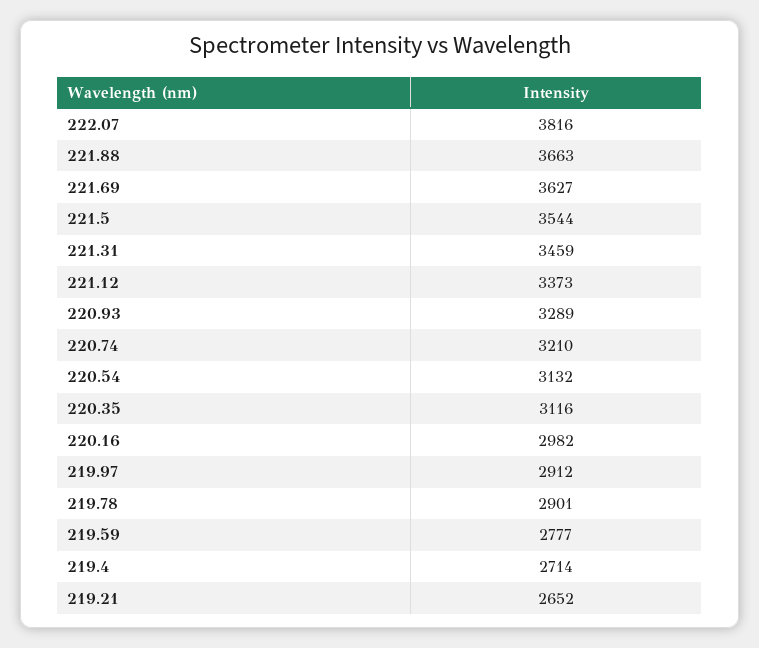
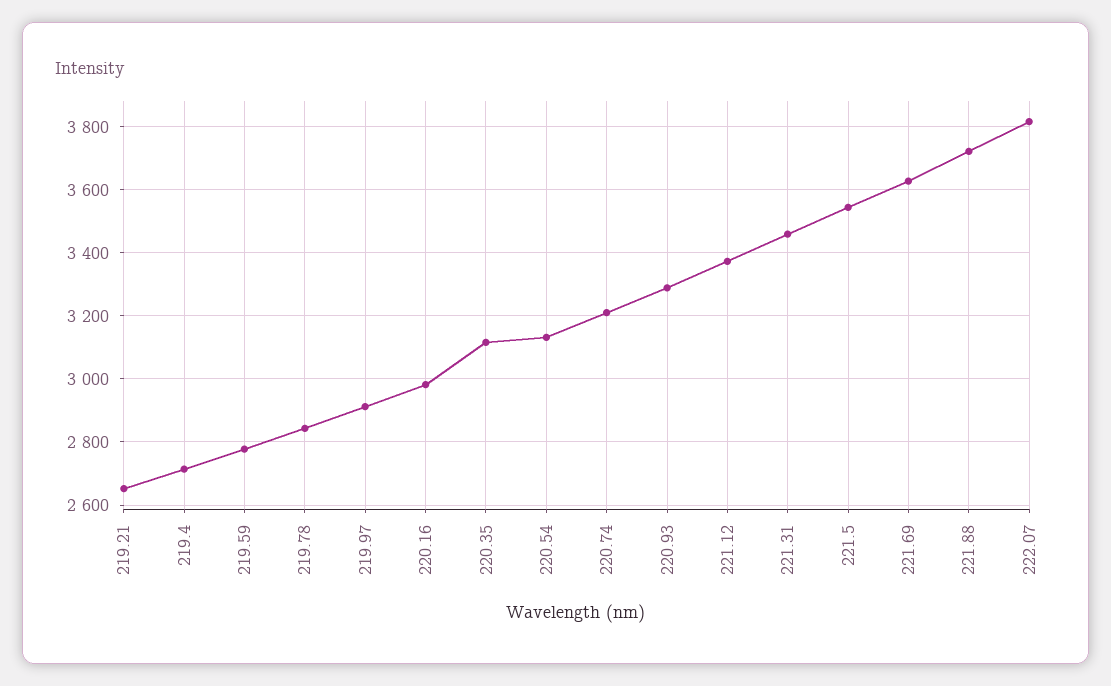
221.88: 3663 -> 3720
219.78: 2901 -> 2840

